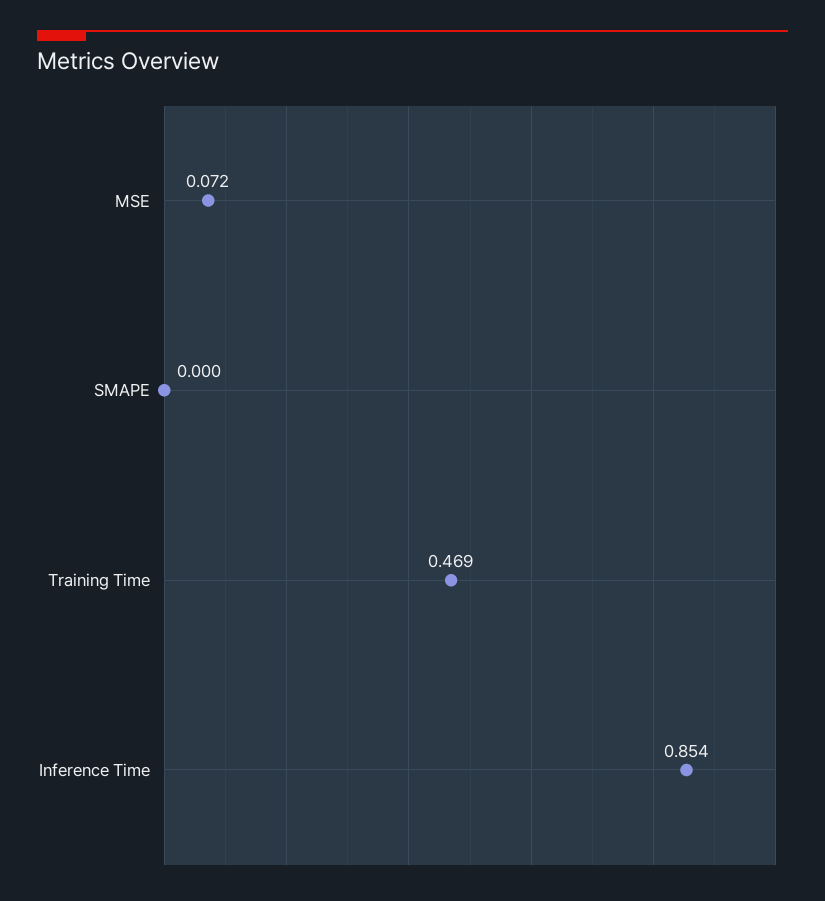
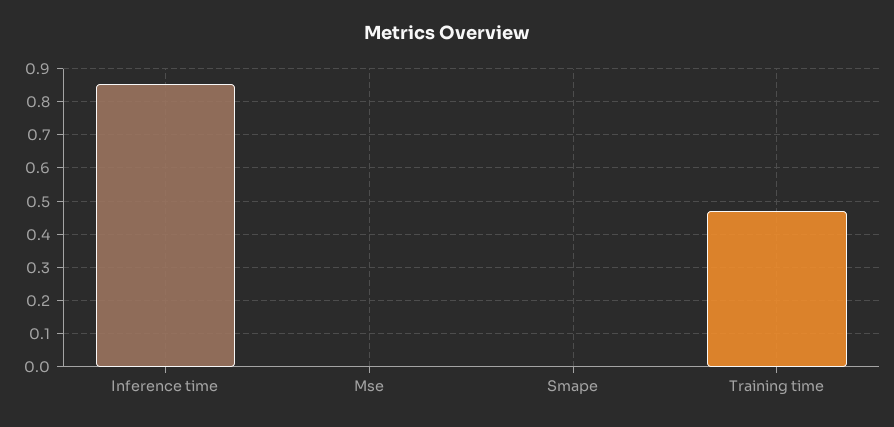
MSE: 0.072 -> 0

